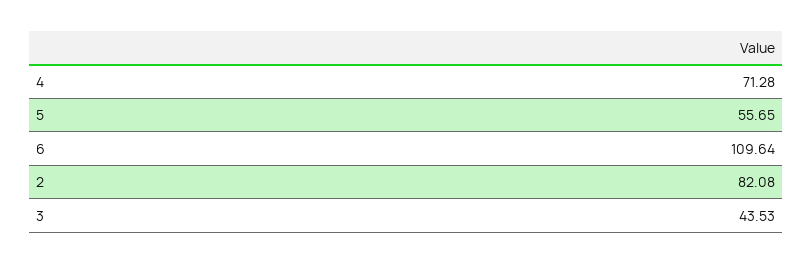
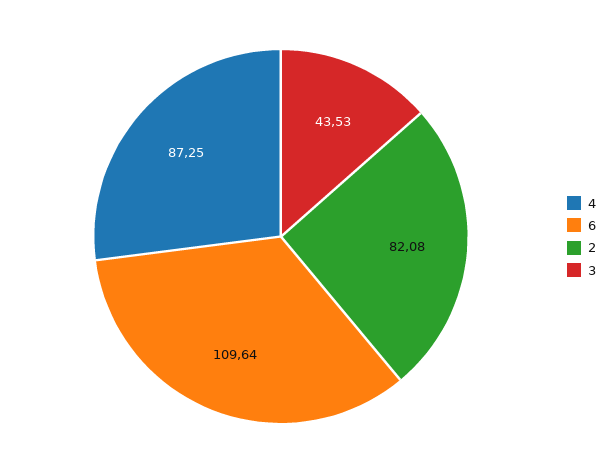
4: 71.28 -> 87.25
5: 55.65 -> none

